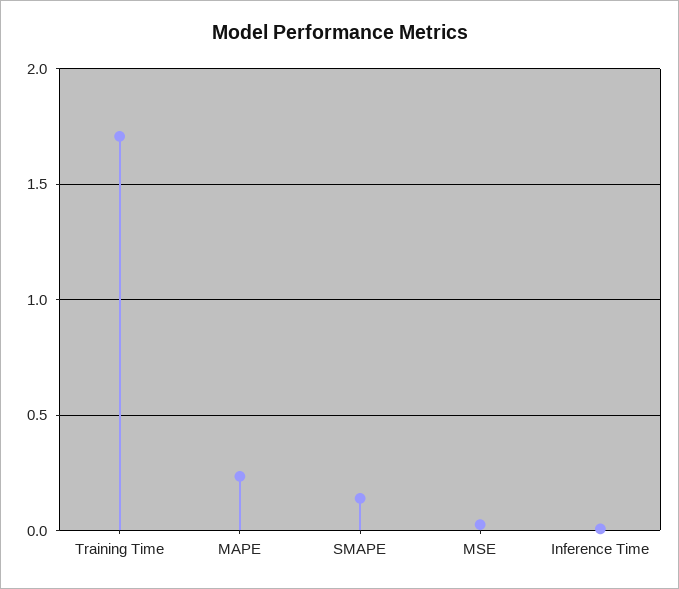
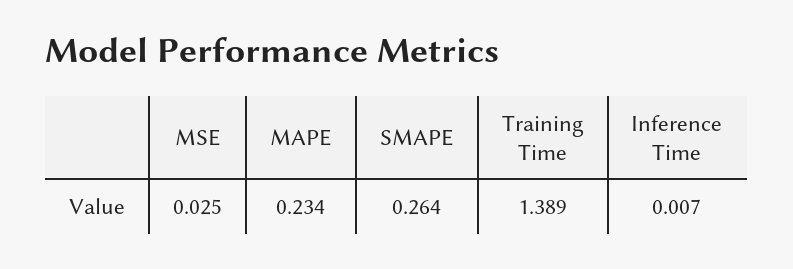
Training Time: 1.7 -> 1.389
SMAPE: 0.15 -> 0.264

